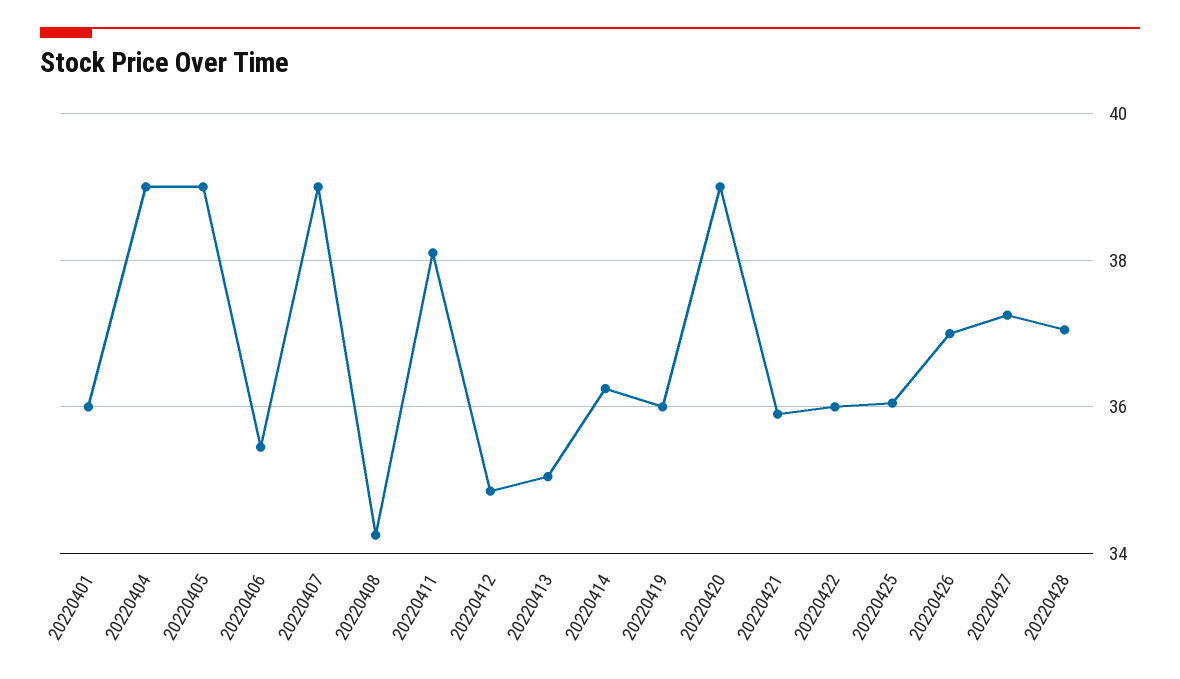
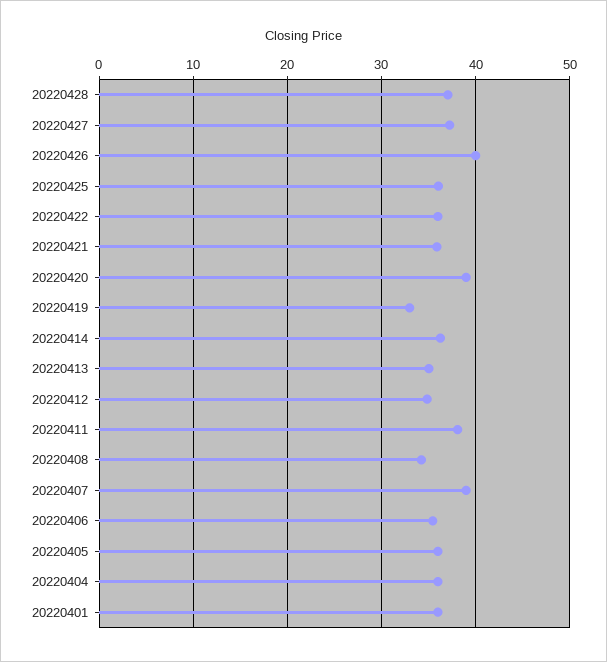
20220404: 39 -> 36
20220405: 39 -> 36
20220419: 36 -> 33
20220426: 37 -> 40

